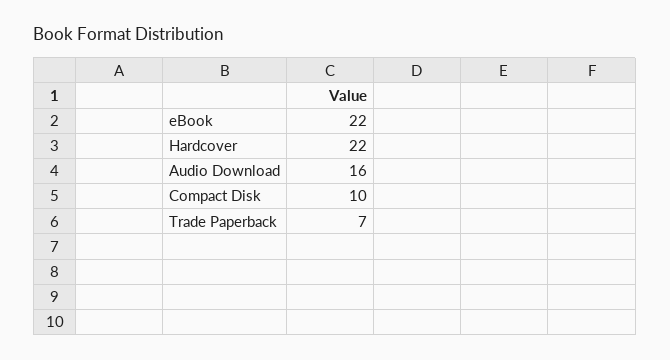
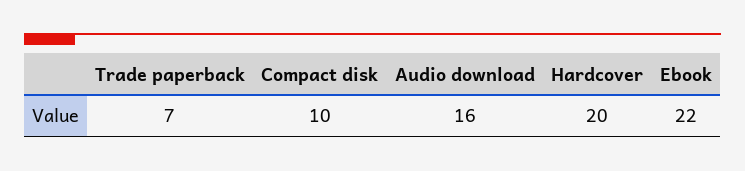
Hardcover: 22 -> 20

